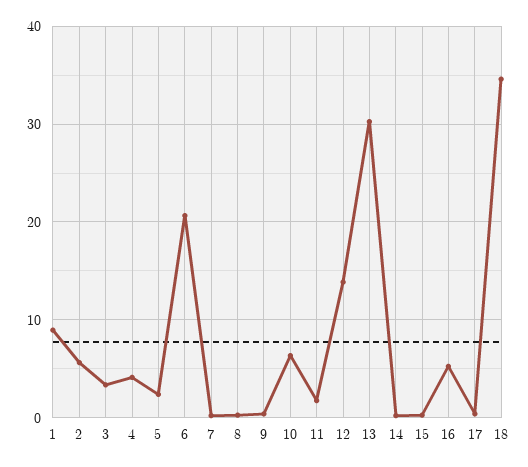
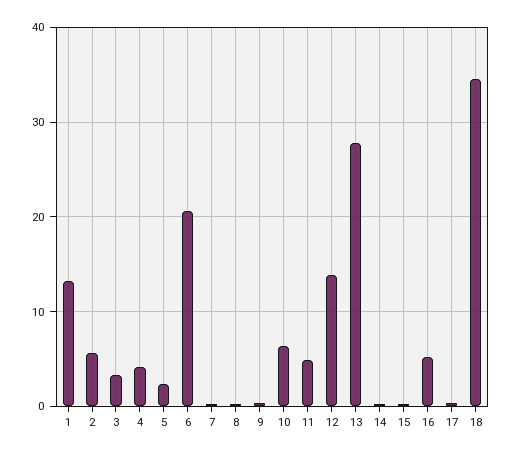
1: 9 -> 13
11: 2 -> 5
13: 30 -> 28

